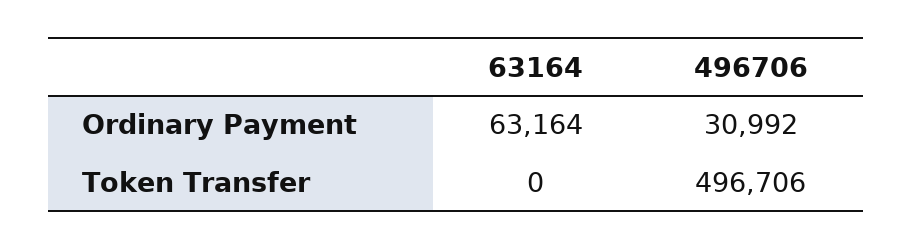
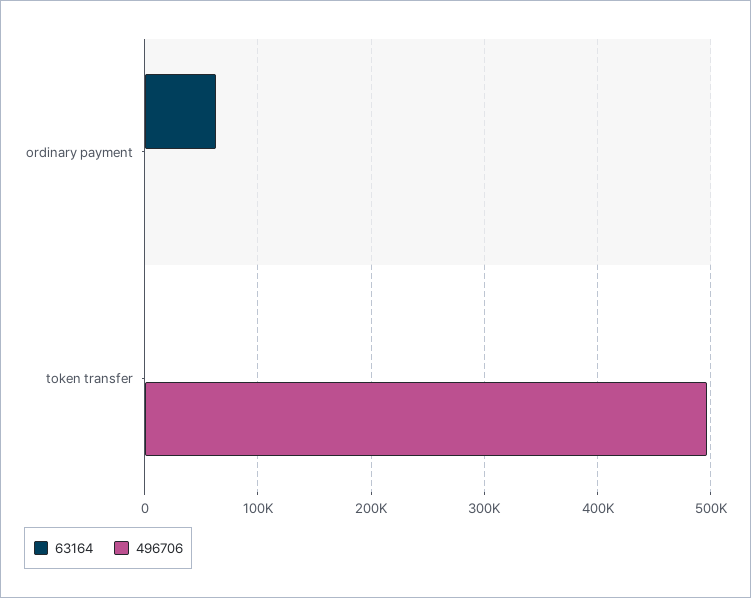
496706, Ordinary Payment: 30992 -> 0

